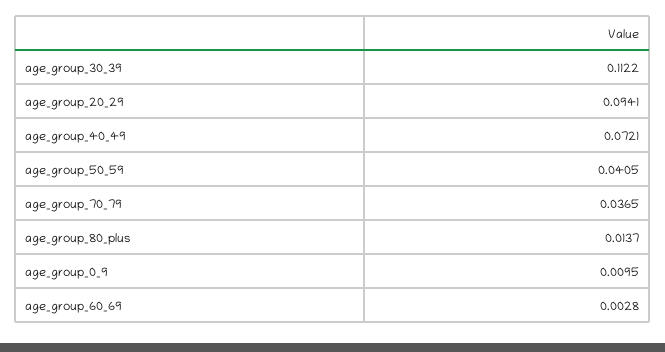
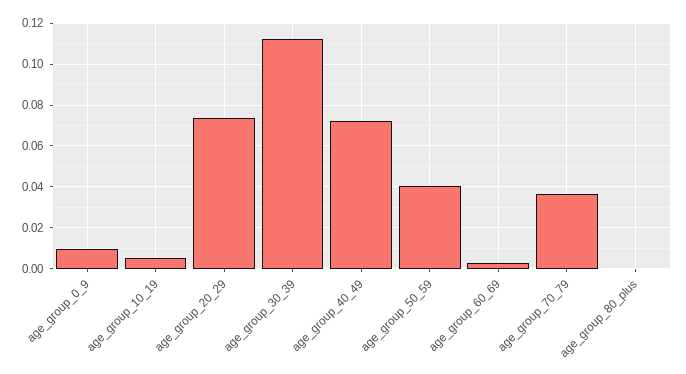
age_group_20_29: 0.0941 -> 0.075
age_group_80_plus: 0.0137 -> 0
age_group_10_19: none -> 0.005

